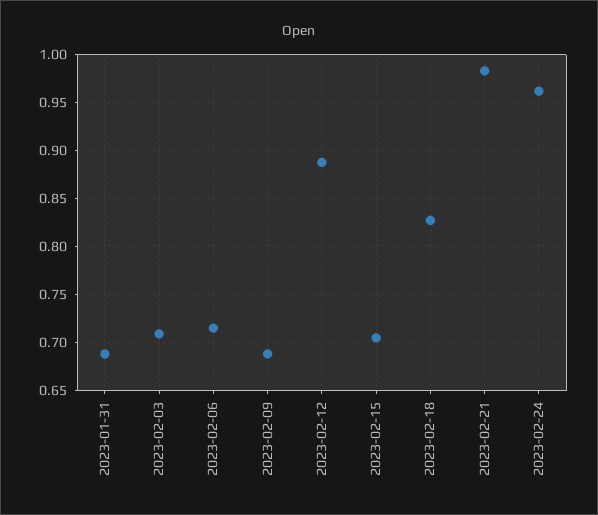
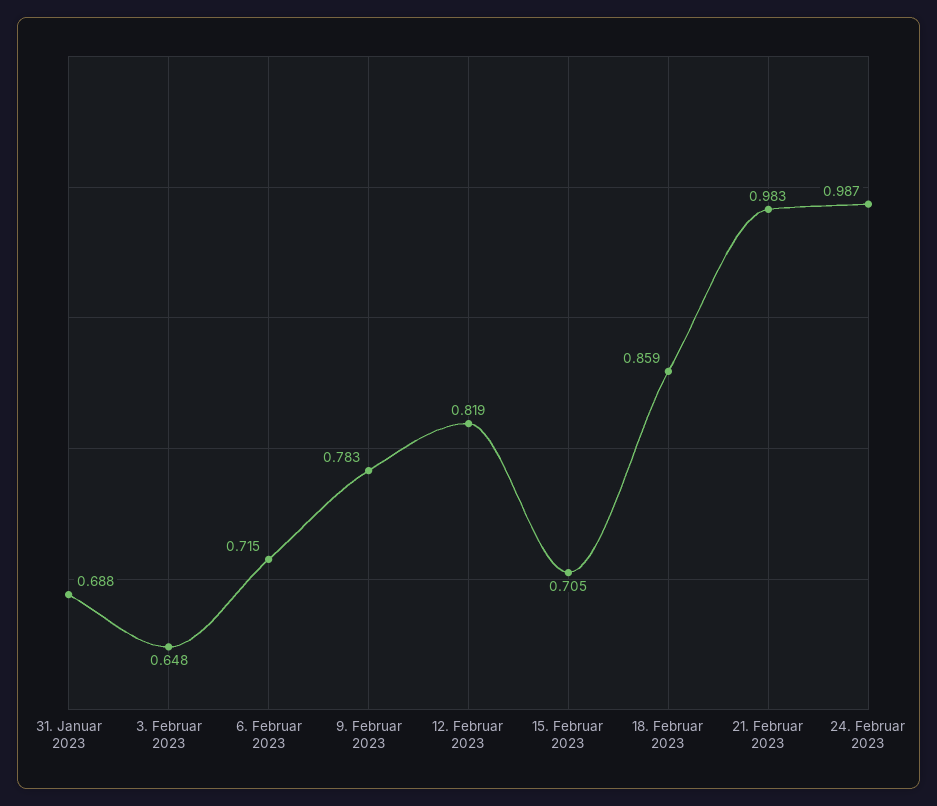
2023-02-03: 0.71 -> 0.648
2023-02-09: 0.69 -> 0.783
2023-02-12: 0.89 -> 0.819
2023-02-18: 0.83 -> 0.859
2023-02-24: 0.96 -> 0.987

